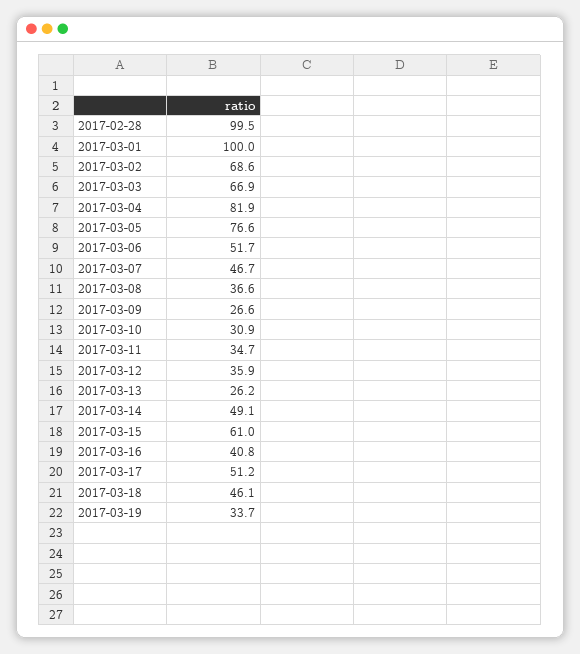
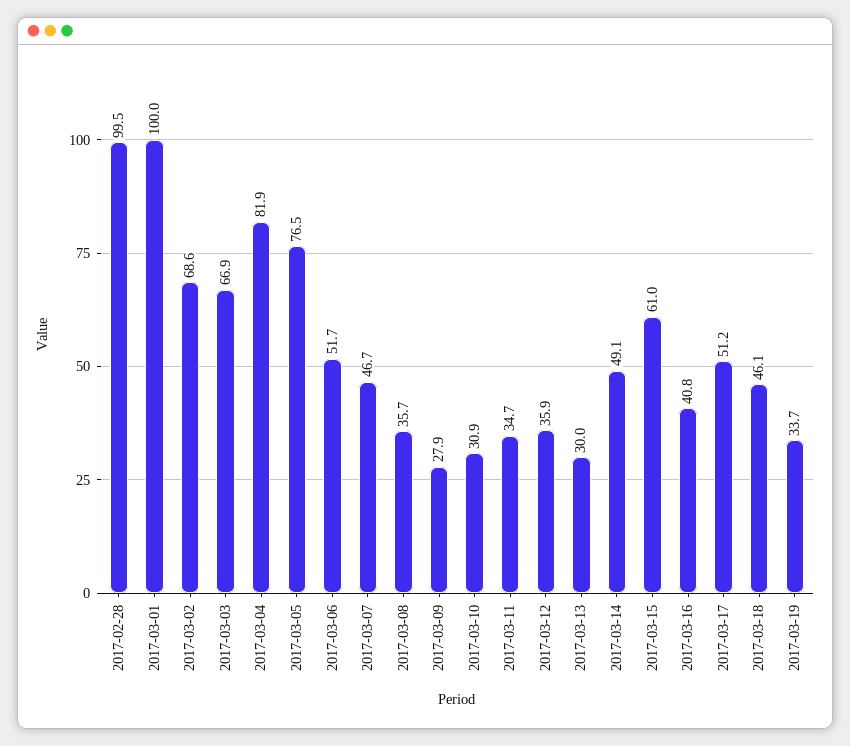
2017-03-05: 76.6 -> 76.5
2017-03-08: 36.6 -> 35.7
2017-03-09: 26.6 -> 27.9
2017-03-13: 26.2 -> 30

